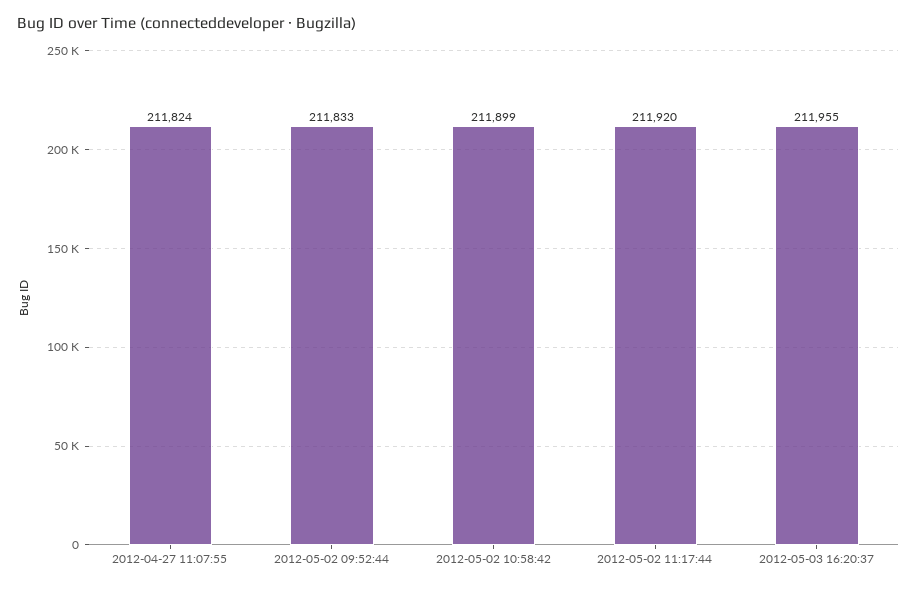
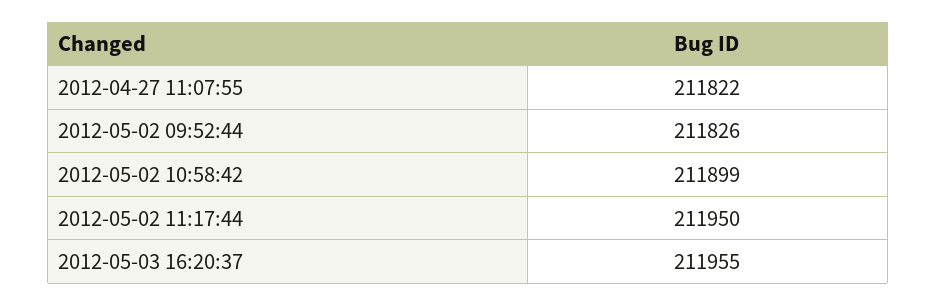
2012-04-27 11:07:55: 211824 -> 211822
2012-05-02 09:52:44: 211833 -> 211826
2012-05-02 11:17:44: 211920 -> 211950

